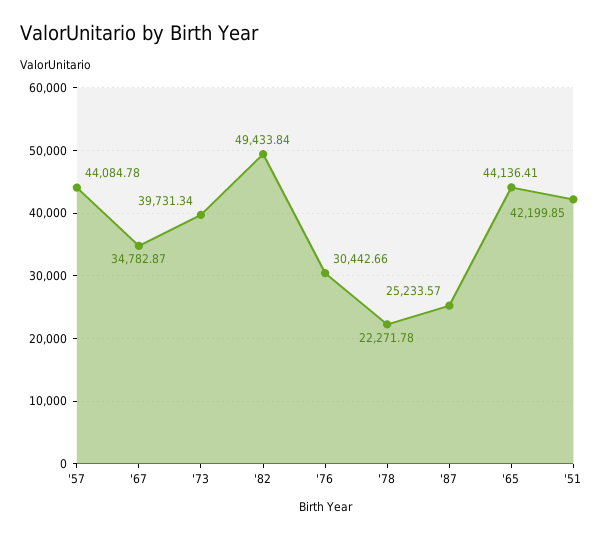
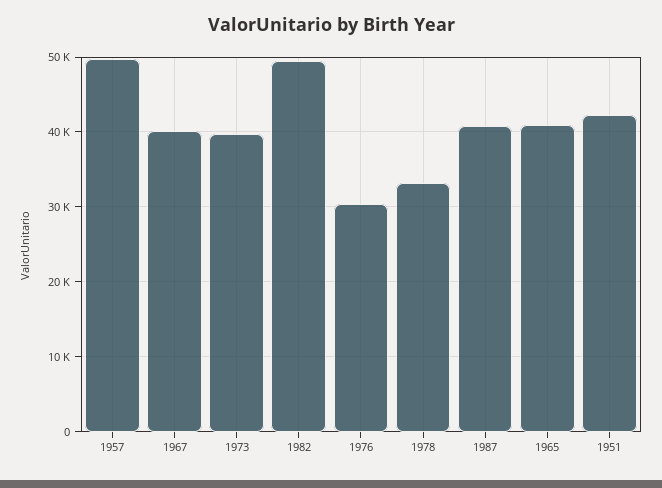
'57: 44084.78 -> 50000
'67: 34782.87 -> 40000
'78: 22271.78 -> 33000
'87: 25233.57 -> 41000
'65: 44136.41 -> 41000

